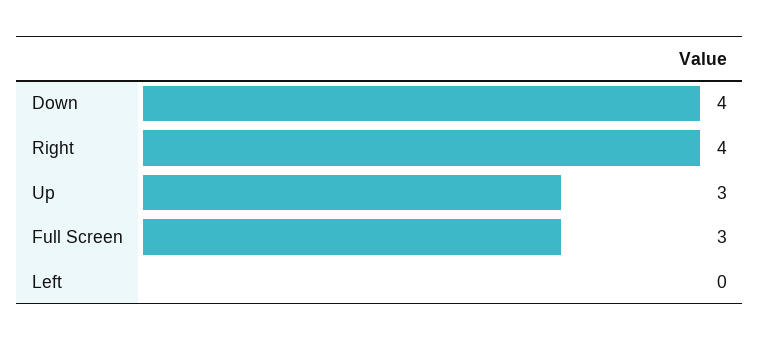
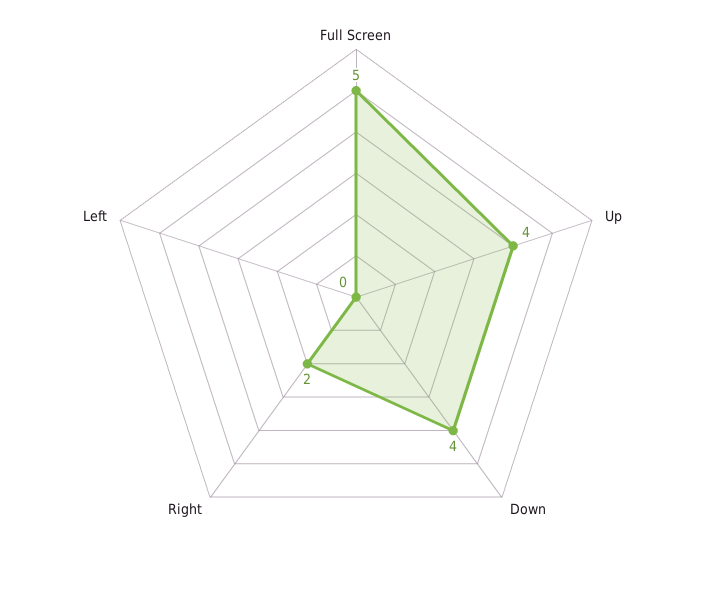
Right: 4 -> 2
Up: 3 -> 4
Full Screen: 3 -> 5

